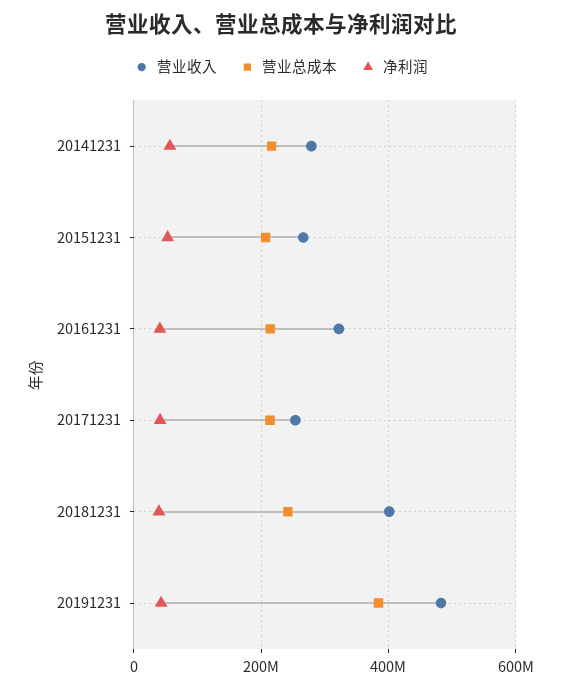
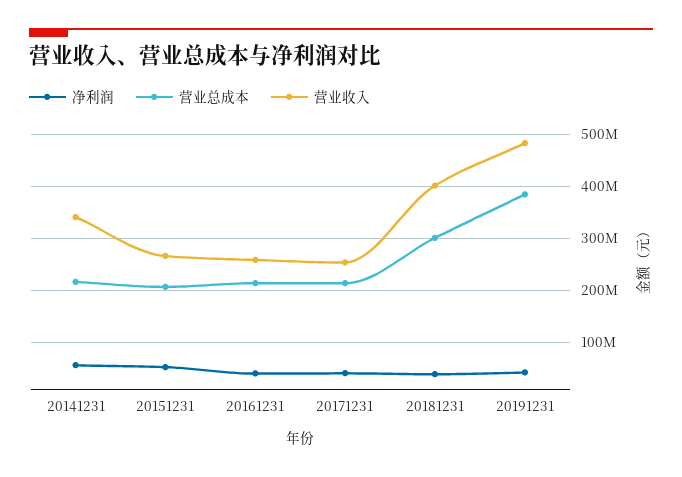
营业收入, 20141231: 280000000 -> 340000000
营业收入, 20161231: 320000000 -> 260000000
营业总成本, 20181231: 240000000 -> 300000000

